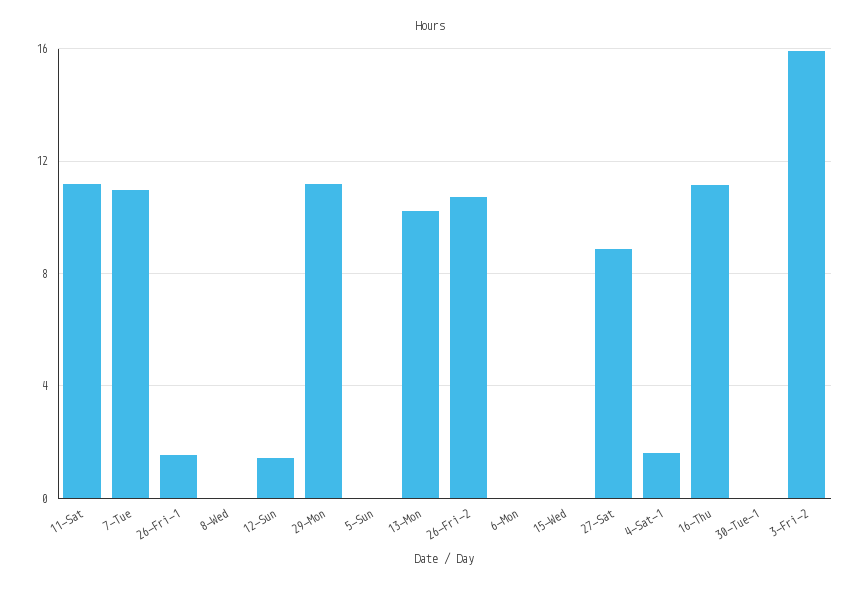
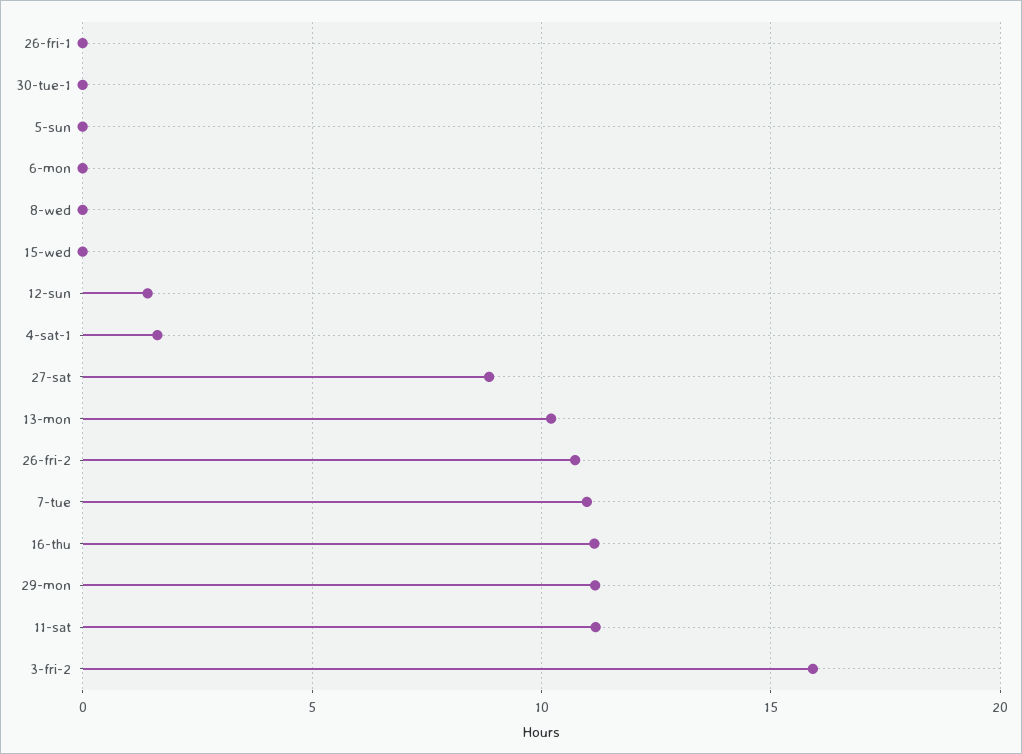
26-Fri-1: 1.5 -> 0

